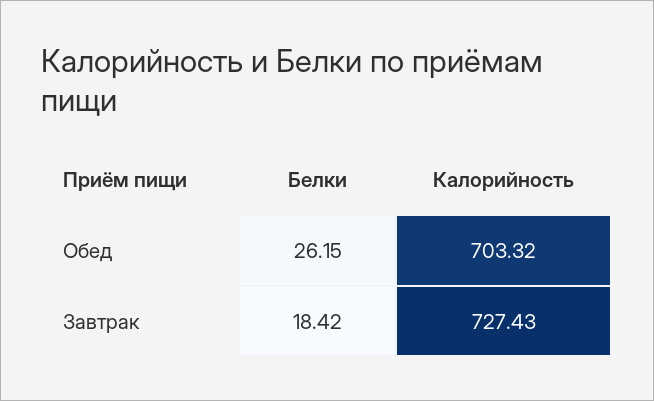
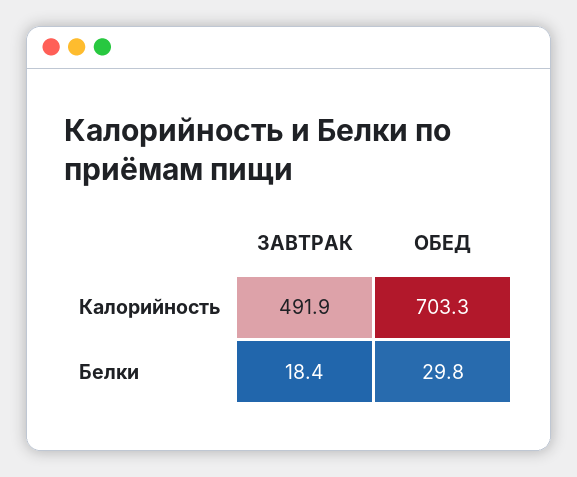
Белки, Обед: 26.15 -> 29.8
Калорийность, Завтрак: 727.43 -> 491.9

